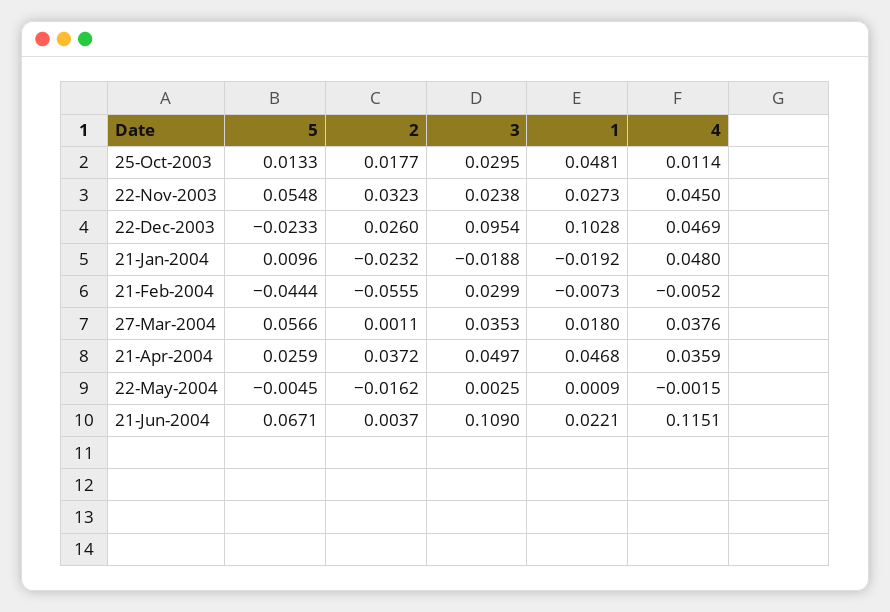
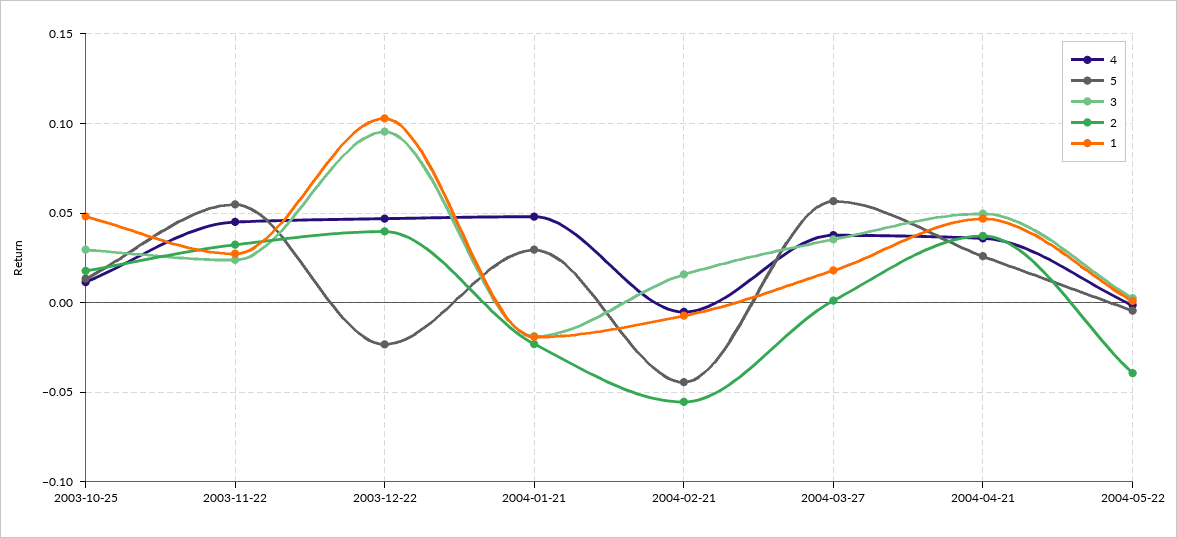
2, 22-Dec-2003: 0.026 -> 0.04
5, 21-Jan-2004: 0.0096 -> 0.03
3, 21-Feb-2004: 0.0299 -> 0.015
2, 22-May-2004: -0.0162 -> -0.04
5, 21-Jun-2004: 0.0671 -> none
2, 21-Jun-2004: 0.0037 -> none
3, 21-Jun-2004: 0.109 -> none
1, 21-Jun-2004: 0.0221 -> none
4, 21-Jun-2004: 0.1151 -> none

